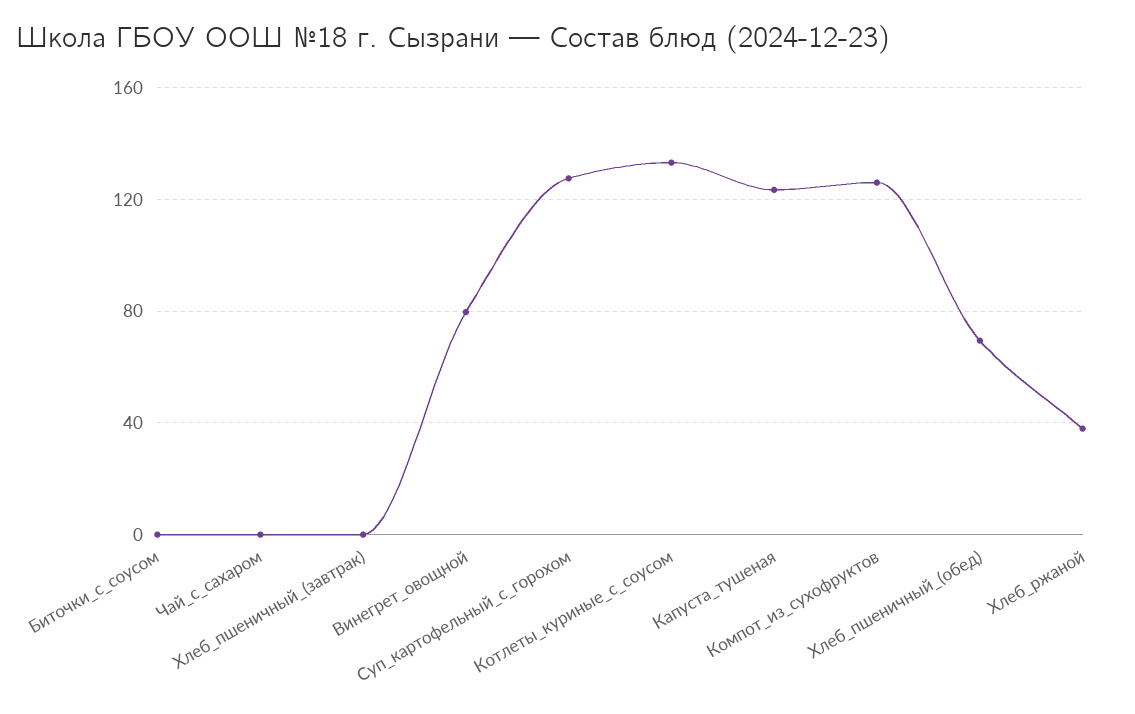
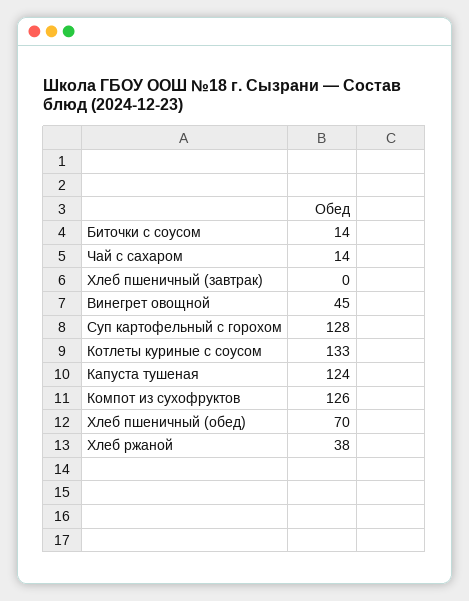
Биточки_с_соусом: 0 -> 14
Чай_с_сахаром: 0 -> 14
Винегрет_овощной: 80 -> 45

